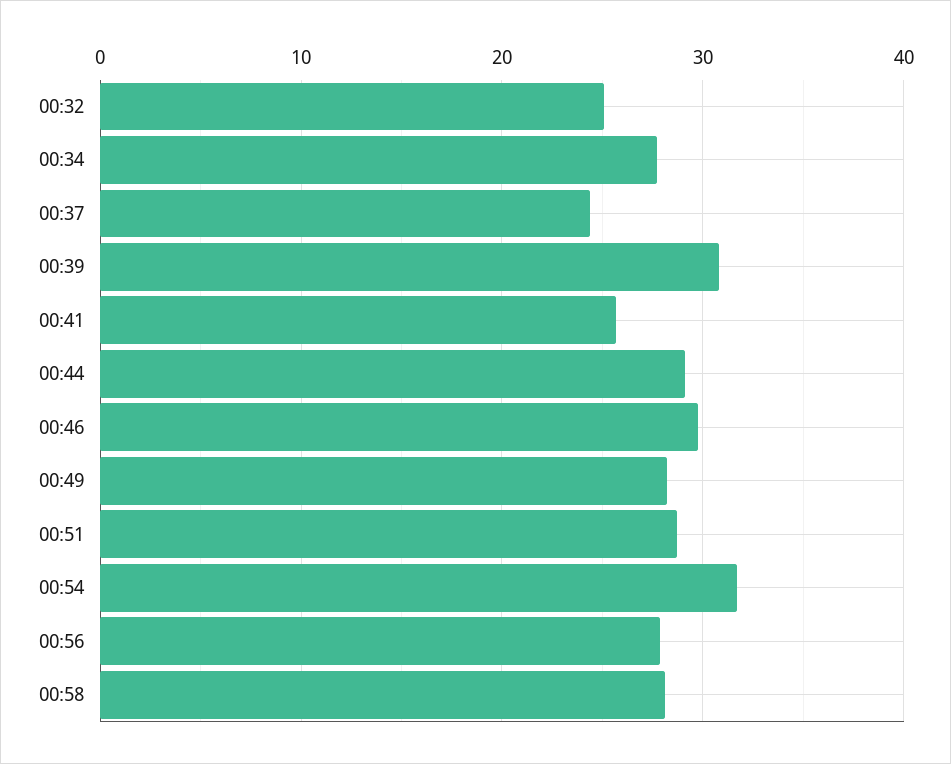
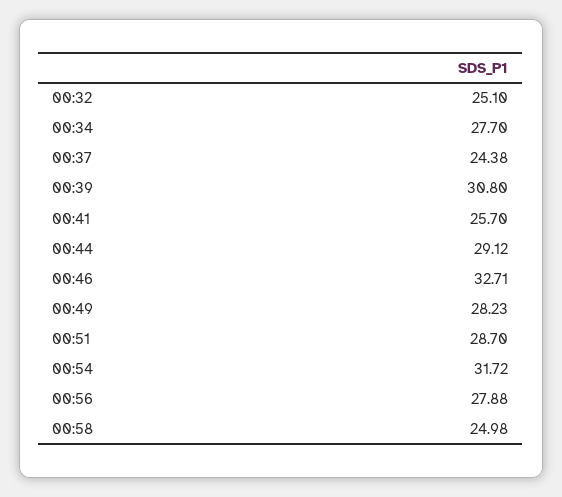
00:46: 30 -> 32.71
00:58: 28 -> 24.98

